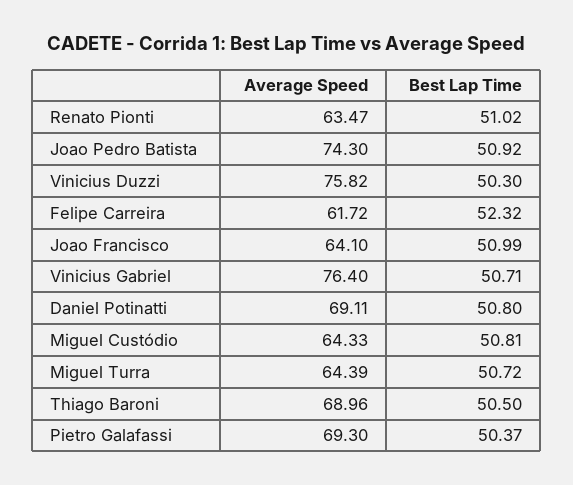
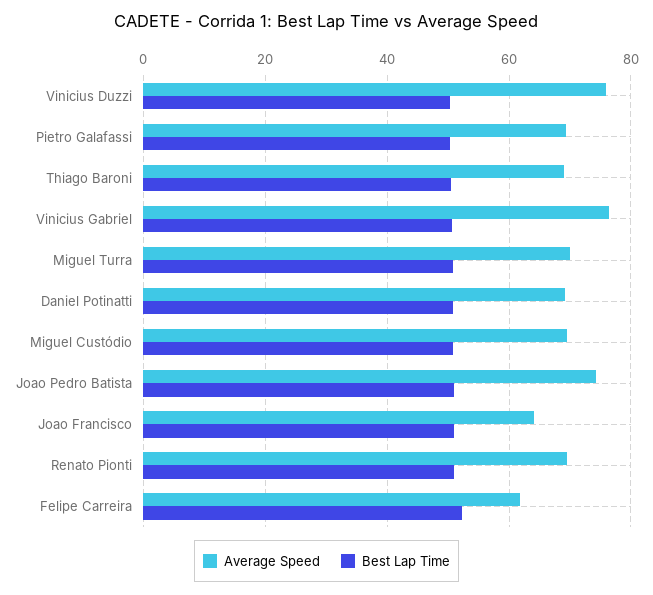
Average Speed, Renato Pionti: 63.47 -> 70
Average Speed, Miguel Custódio: 64.33 -> 70
Average Speed, Miguel Turra: 64.39 -> 70

